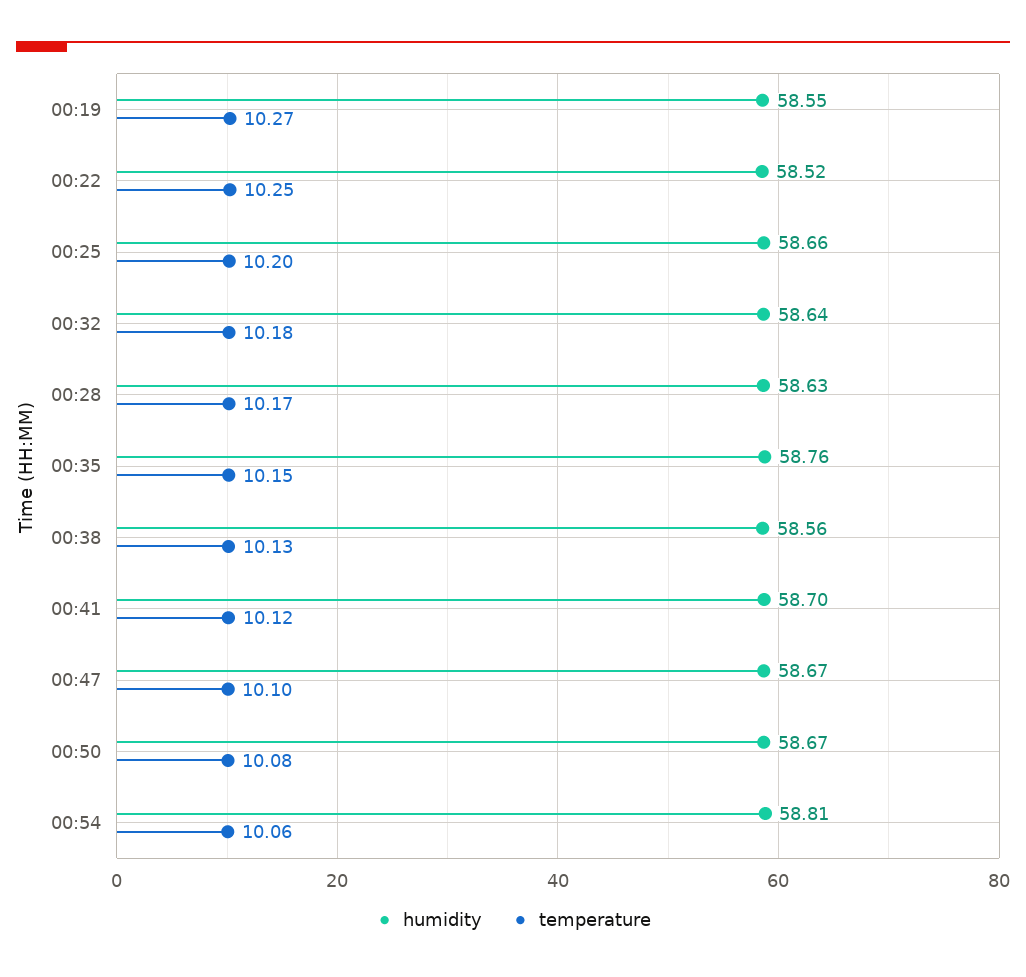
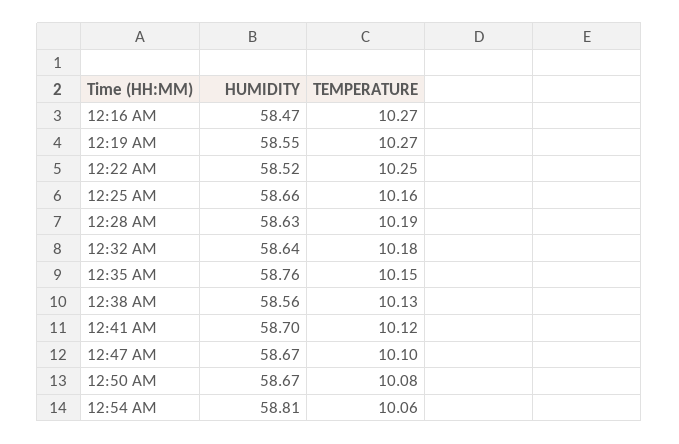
temperature, 00:25: 10.2 -> 10.16
temperature, 00:28: 10.17 -> 10.19
humidity, 12:16 AM: none -> 58.47
temperature, 12:16 AM: none -> 10.27

